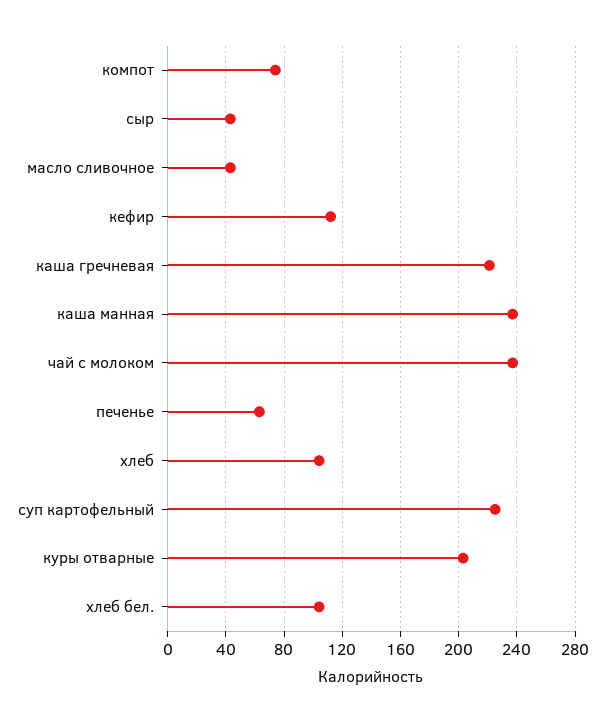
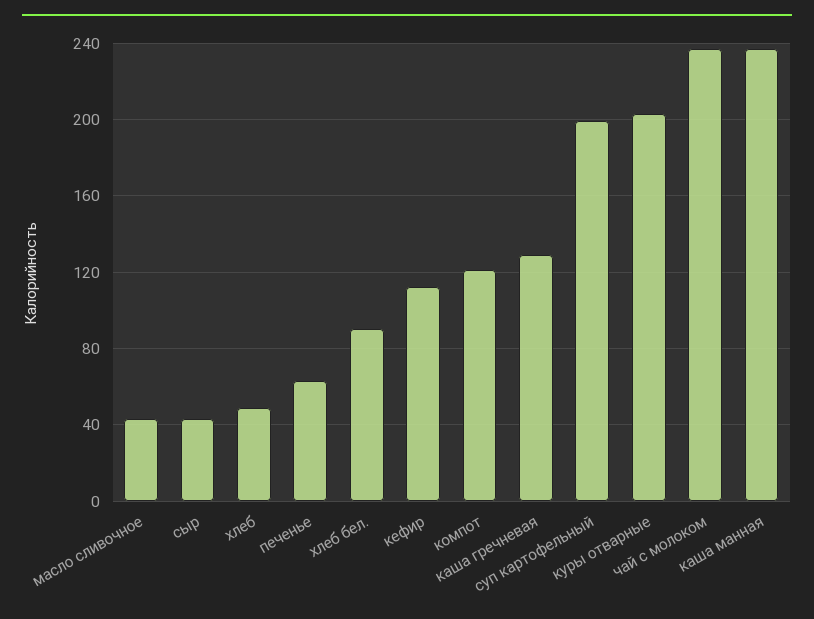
компот: 75 -> 120
каша гречневая: 220 -> 130
хлеб: 105 -> 50
суп картофельный: 225 -> 200
хлеб бел.: 105 -> 90

